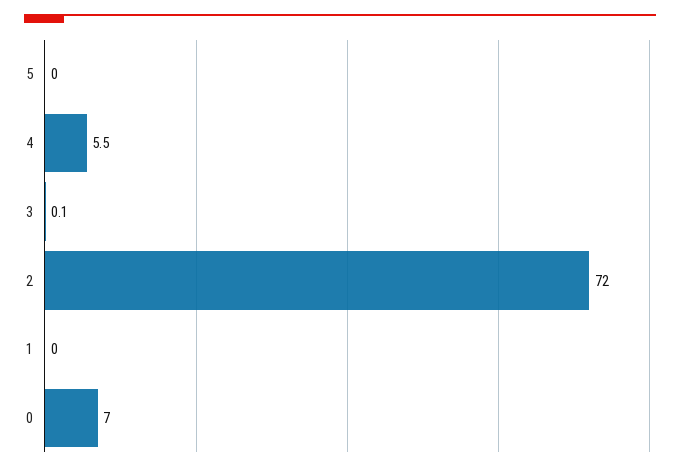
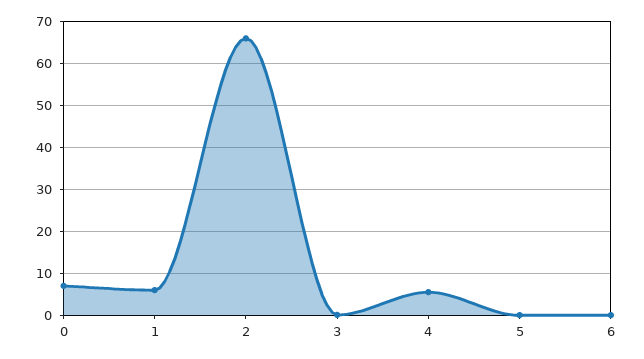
2: 72 -> 66
1: 0 -> 6
6: none -> 0

